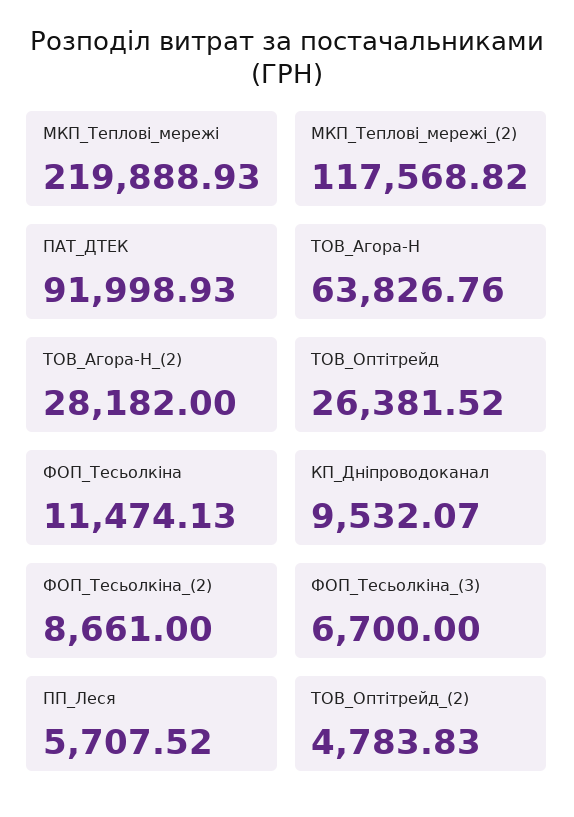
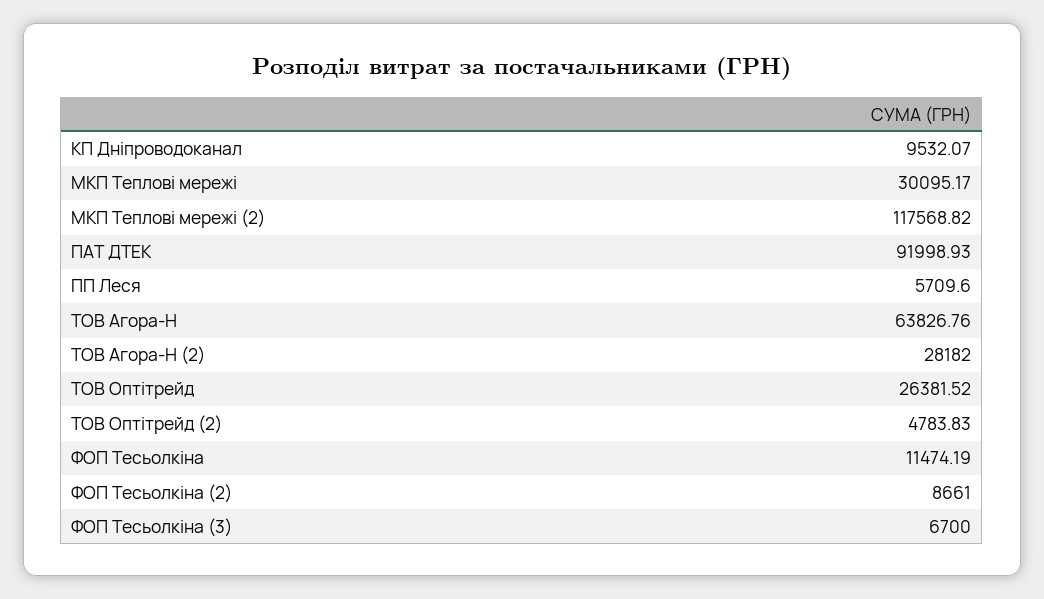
МКП_Теплові_мережі: 219888.93 -> 30095.17
ФОП_Тесьолкіна: 11474.13 -> 11474.19
ПП_Леся: 5707.52 -> 5709.6

